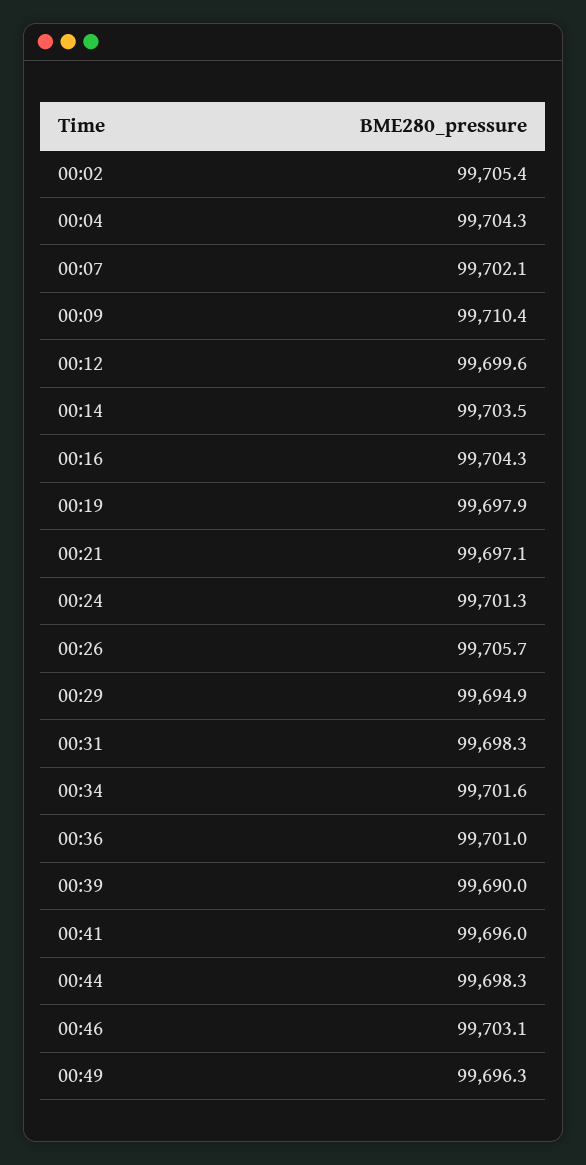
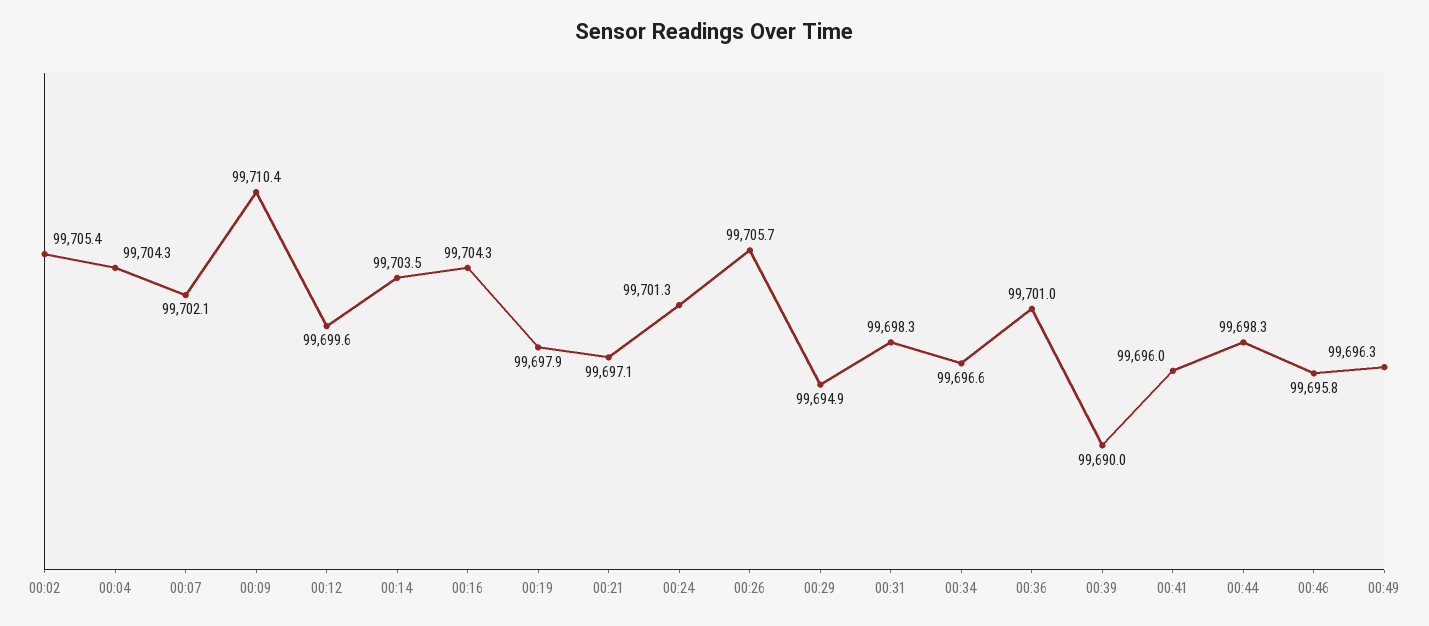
00:34: 99701.6 -> 99696.6
00:46: 99703.1 -> 99695.8

